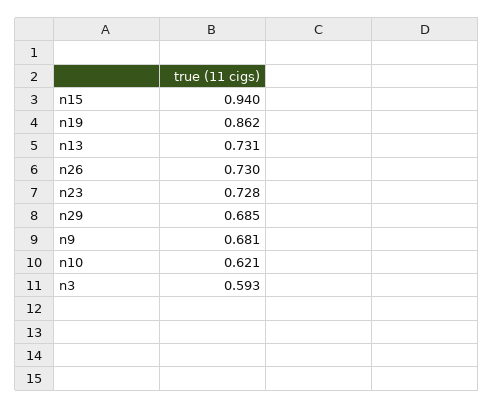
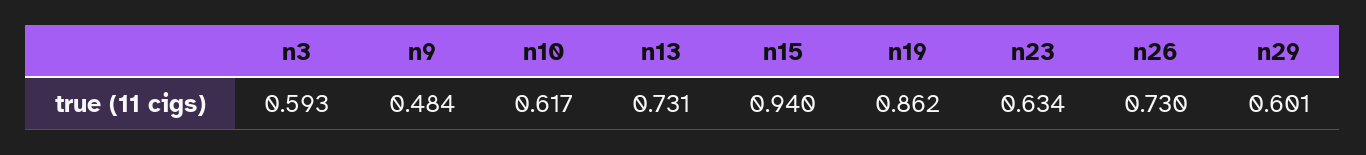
n23: 0.728 -> 0.634
n29: 0.685 -> 0.601
n9: 0.681 -> 0.484
n10: 0.621 -> 0.617

